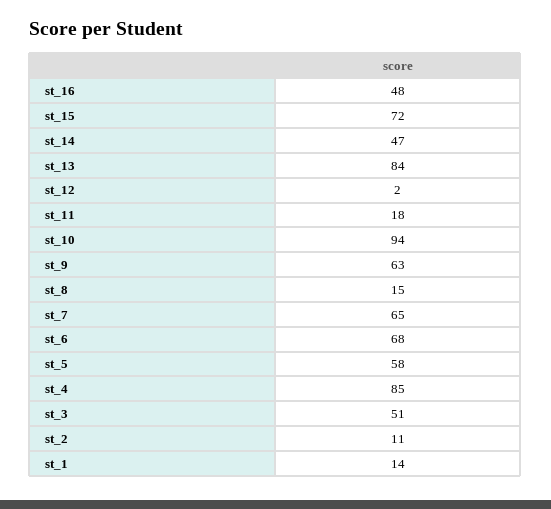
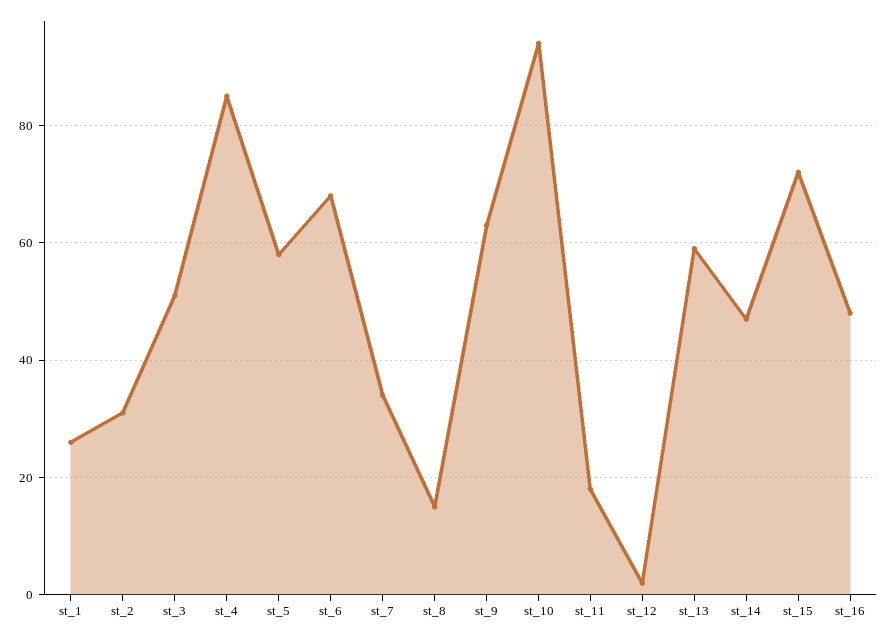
st_13: 84 -> 60
st_7: 65 -> 35
st_2: 11 -> 30
st_1: 14 -> 25

